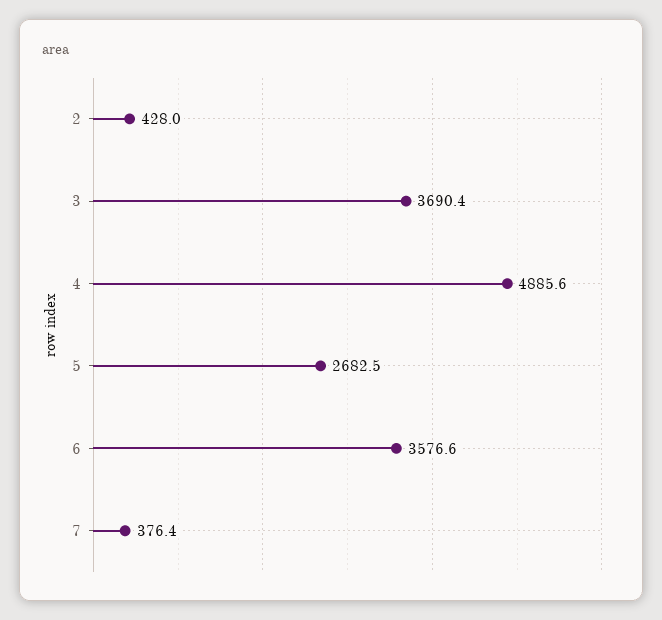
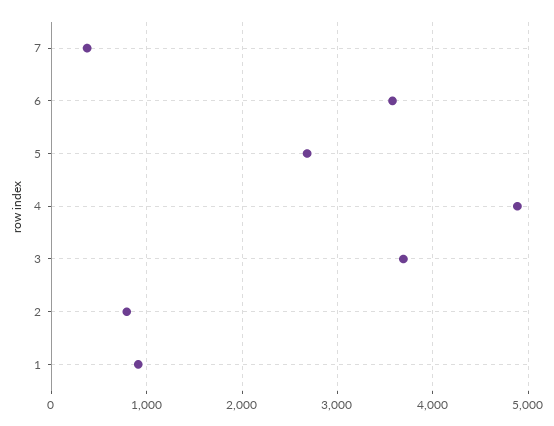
2: 428 -> 800
1: none -> 900

